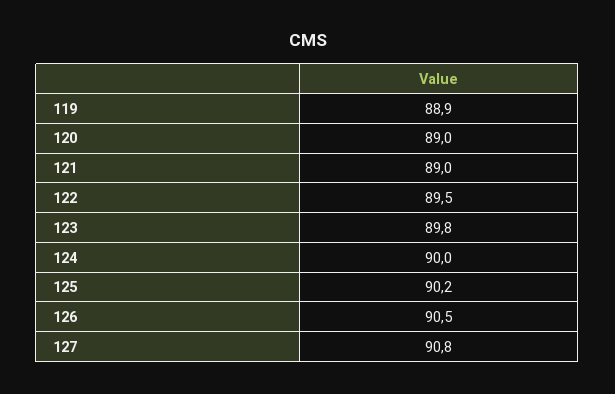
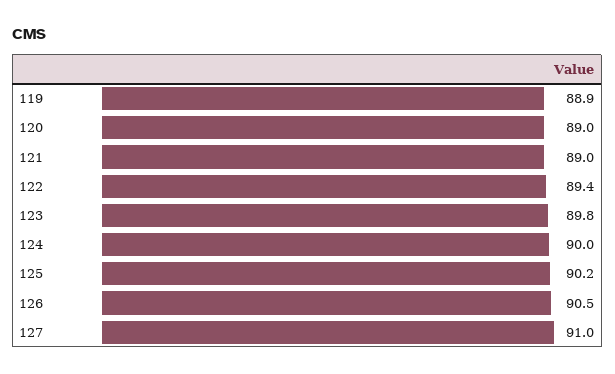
122: 89.5 -> 89.4
127: 90.8 -> 91

